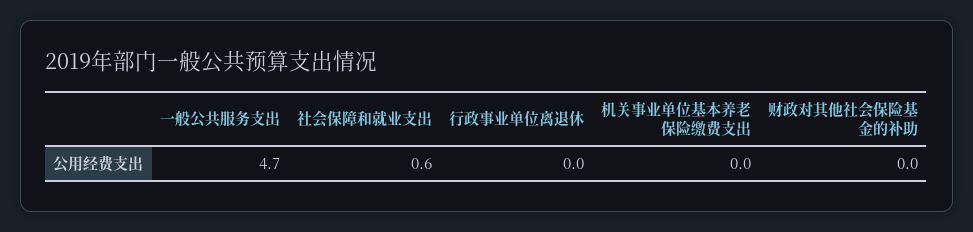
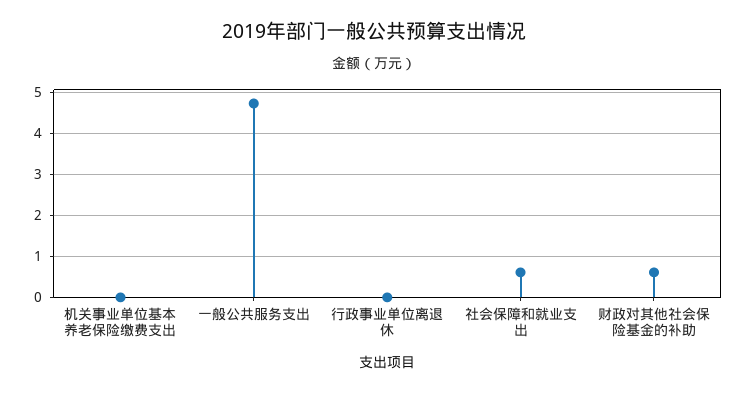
财政对其他社会保险基金的补助: 0 -> 0.6

